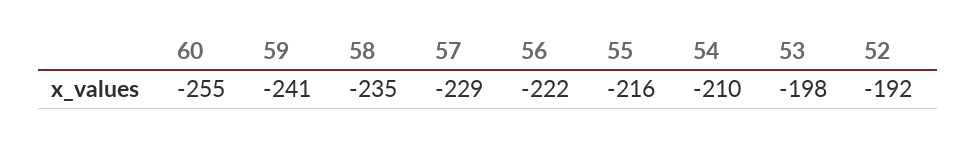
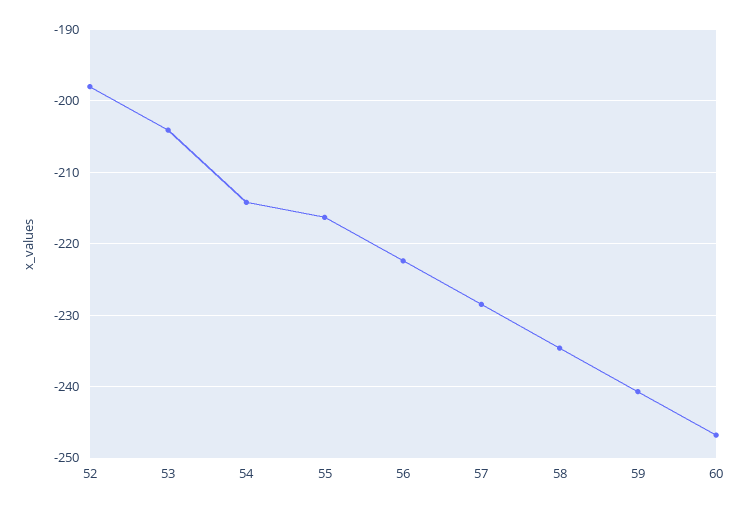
60: -255 -> -247
54: -210 -> -214
53: -198 -> -204
52: -192 -> -198

